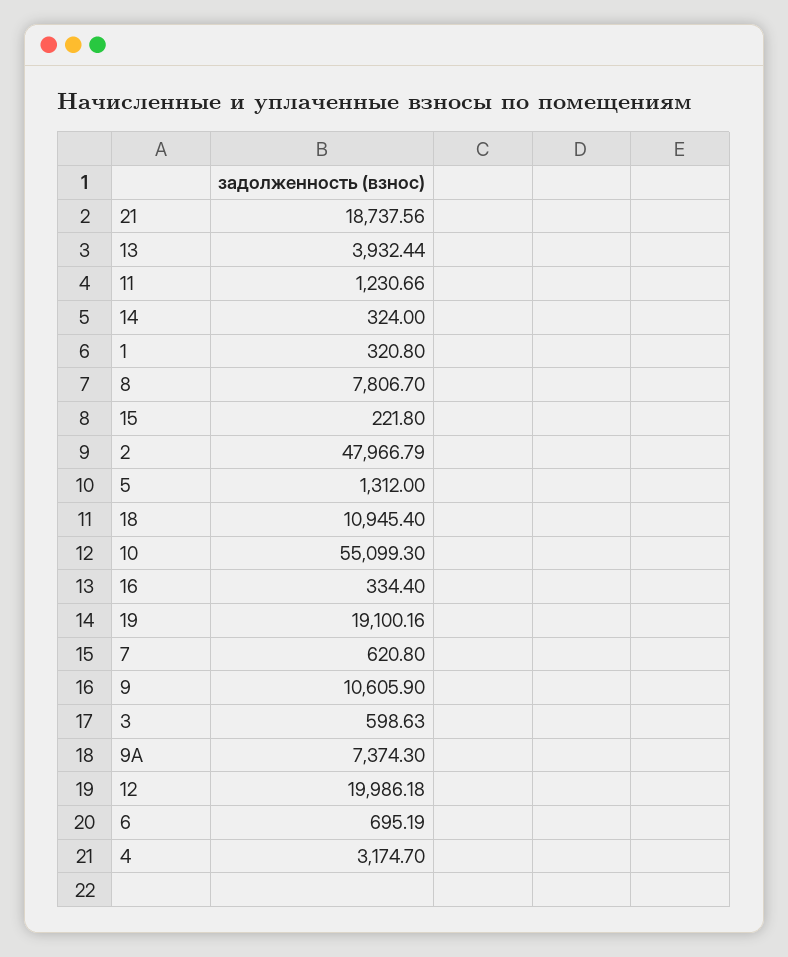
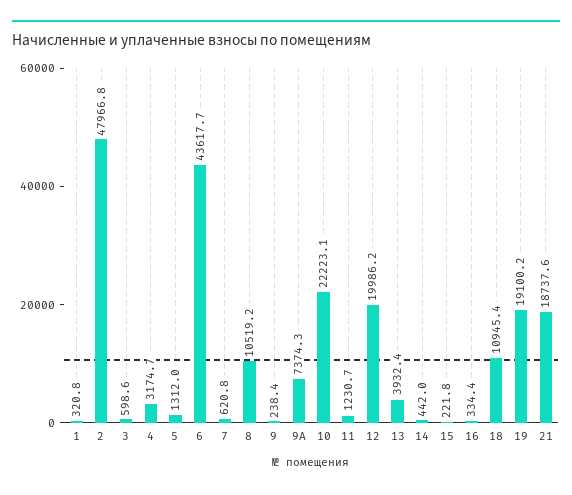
14: 324 -> 442
8: 7806.7 -> 10519.2
10: 55099.3 -> 22223.1
9: 10605.9 -> 238.4
6: 695.19 -> 43617.7

